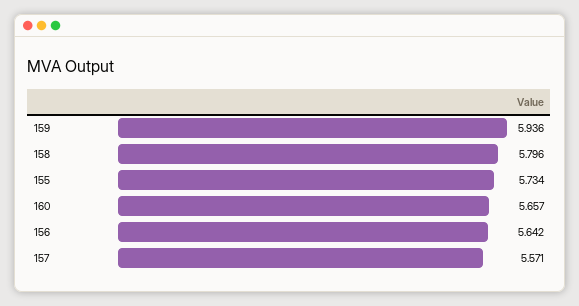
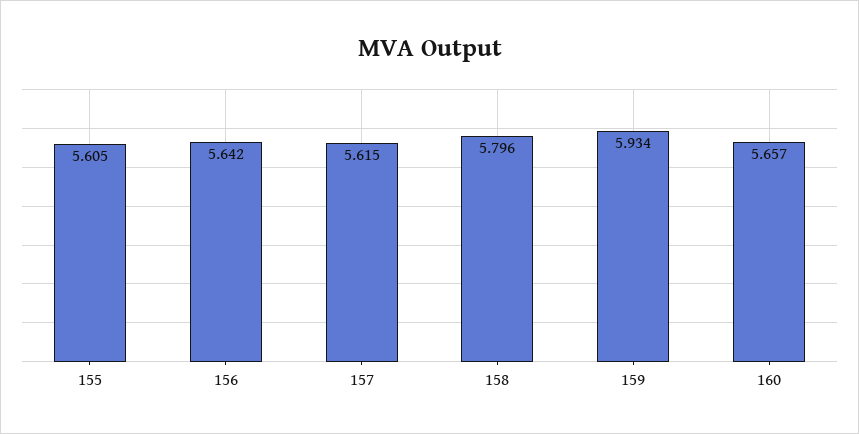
159: 5.936 -> 5.934
155: 5.734 -> 5.605
157: 5.571 -> 5.615

